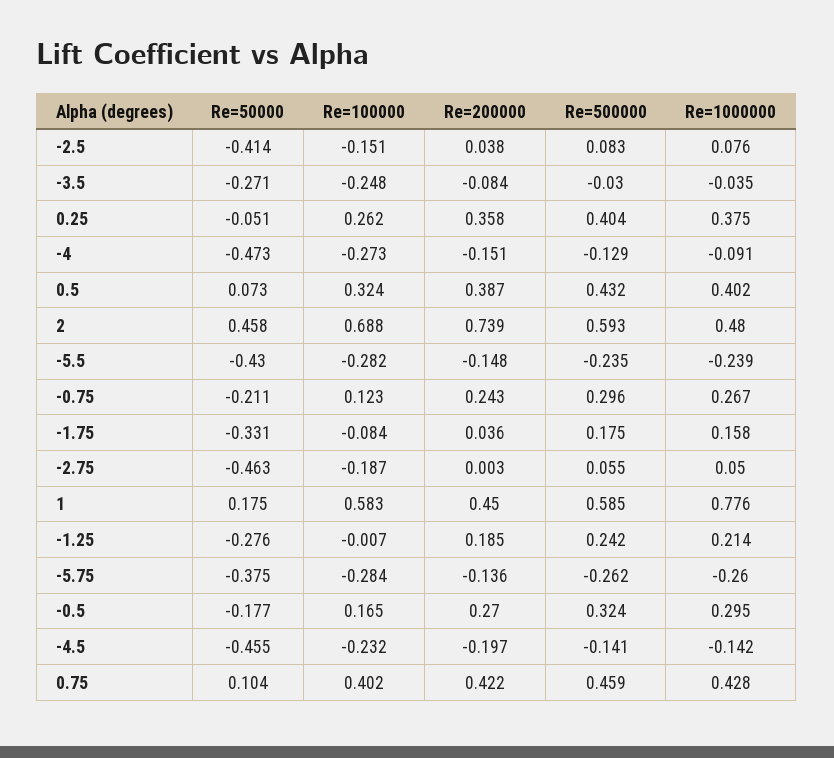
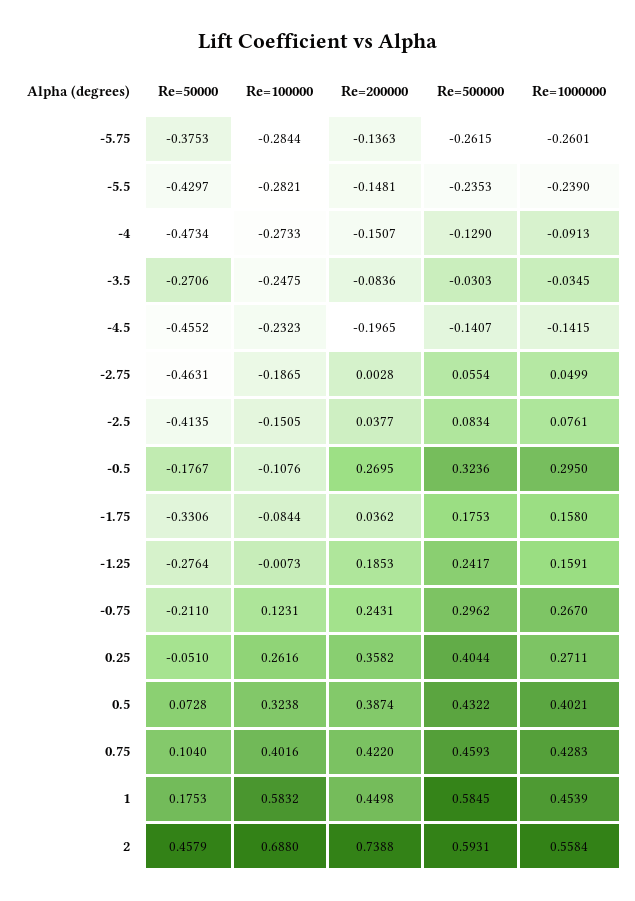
Re=1000000, 0.25: 0.375 -> 0.2711
Re=1000000, 2: 0.48 -> 0.5584
Re=1000000, 1: 0.776 -> 0.4539
Re=1000000, -1.25: 0.214 -> 0.1591
Re=100000, -0.5: 0.165 -> -0.1076

